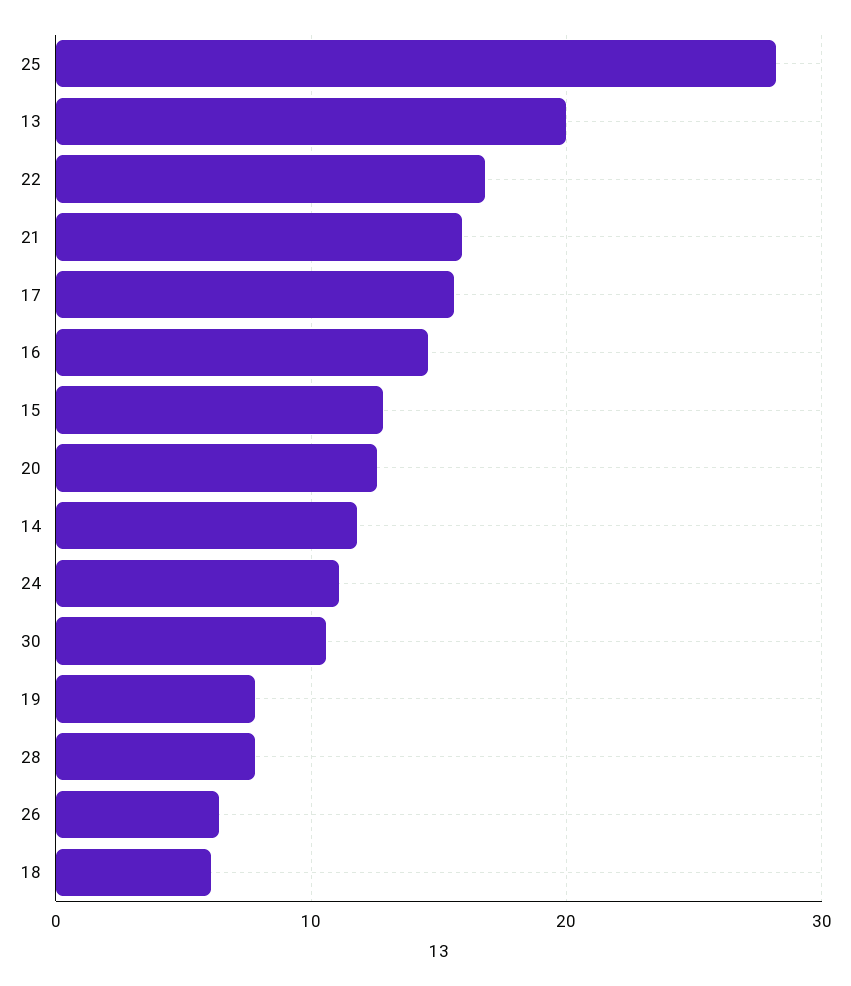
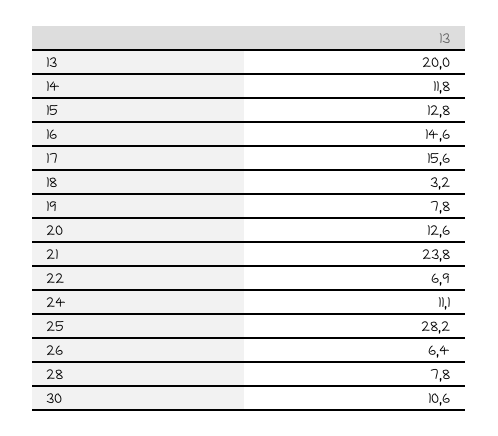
22: 17 -> 6.9
21: 16 -> 23.8
18: 6 -> 3.2

